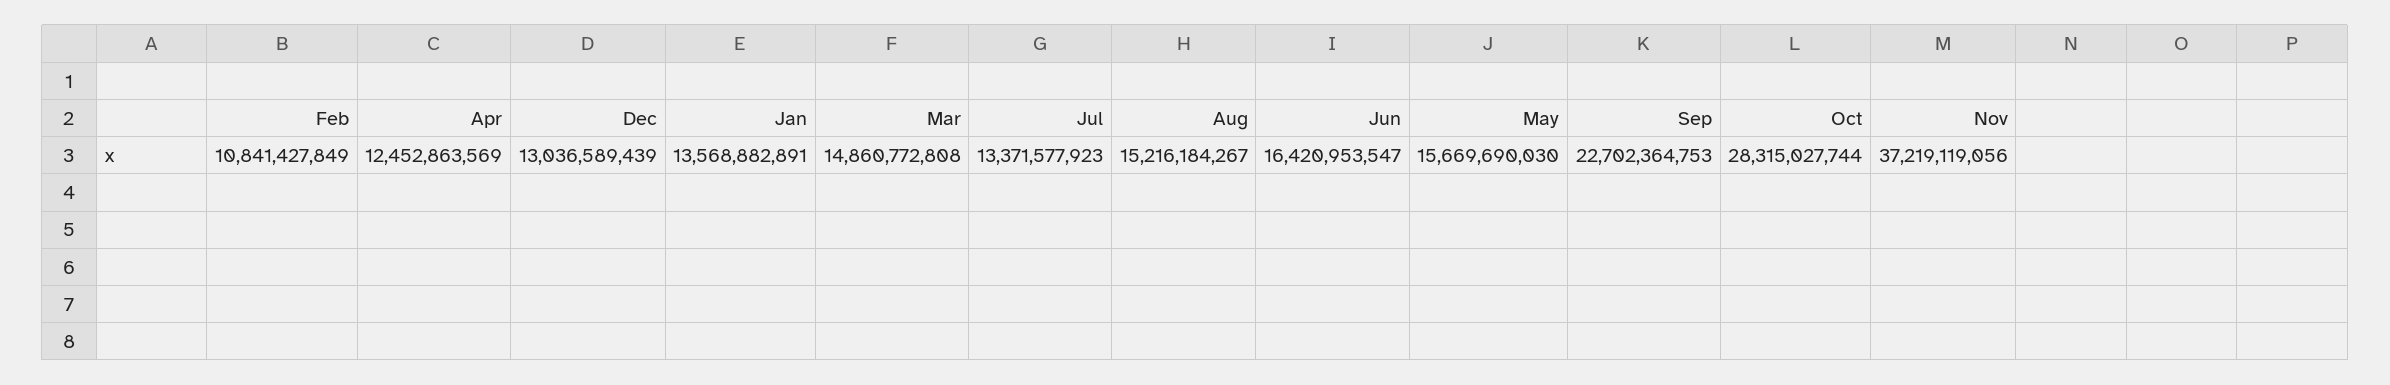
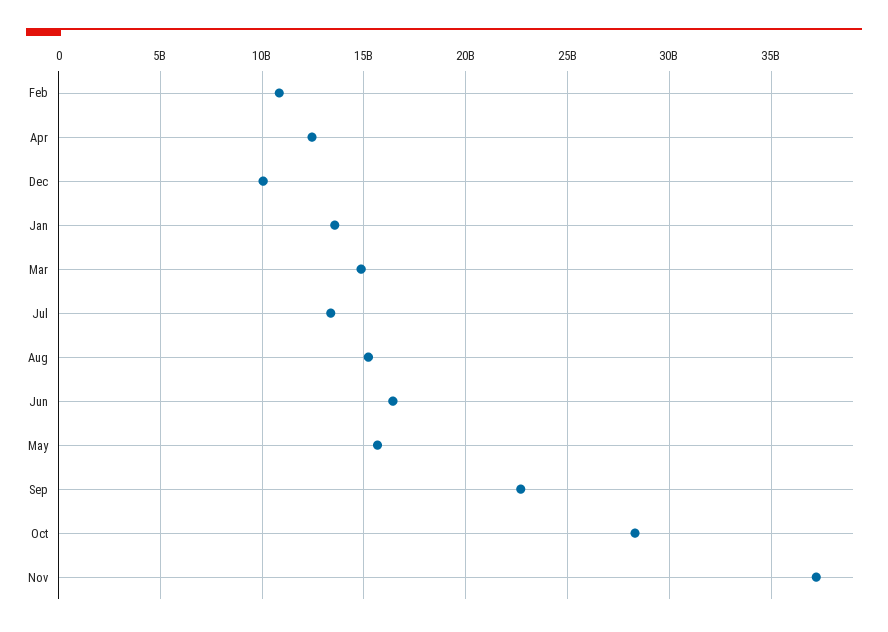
Dec: 13036589439 -> 10000000000

